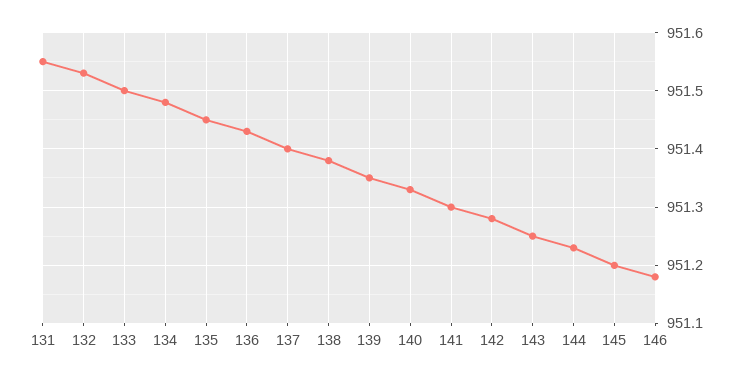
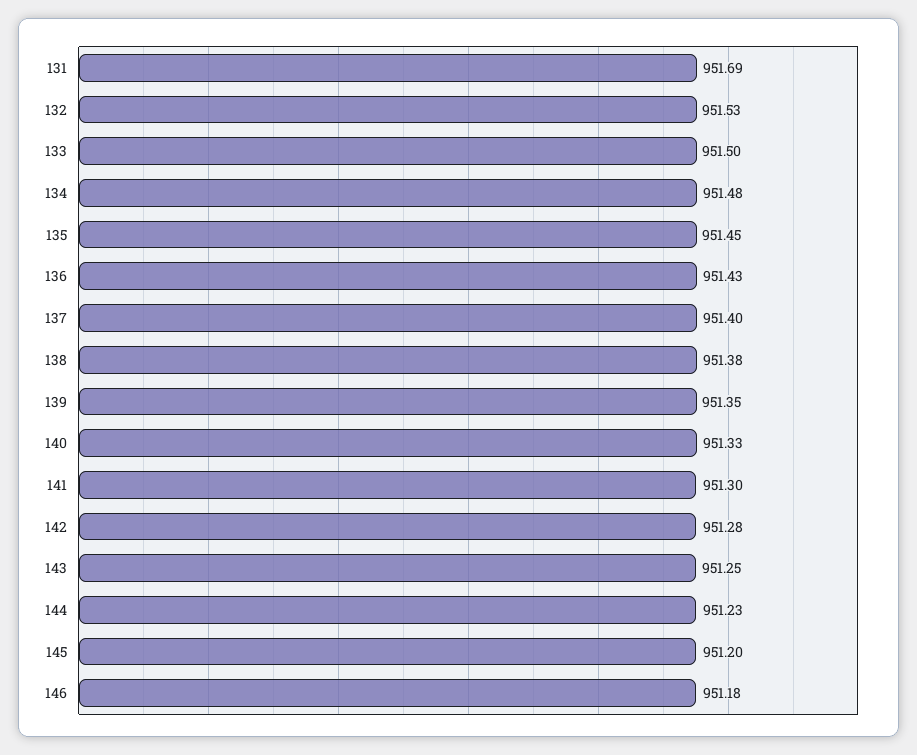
131: 951.55 -> 951.69

